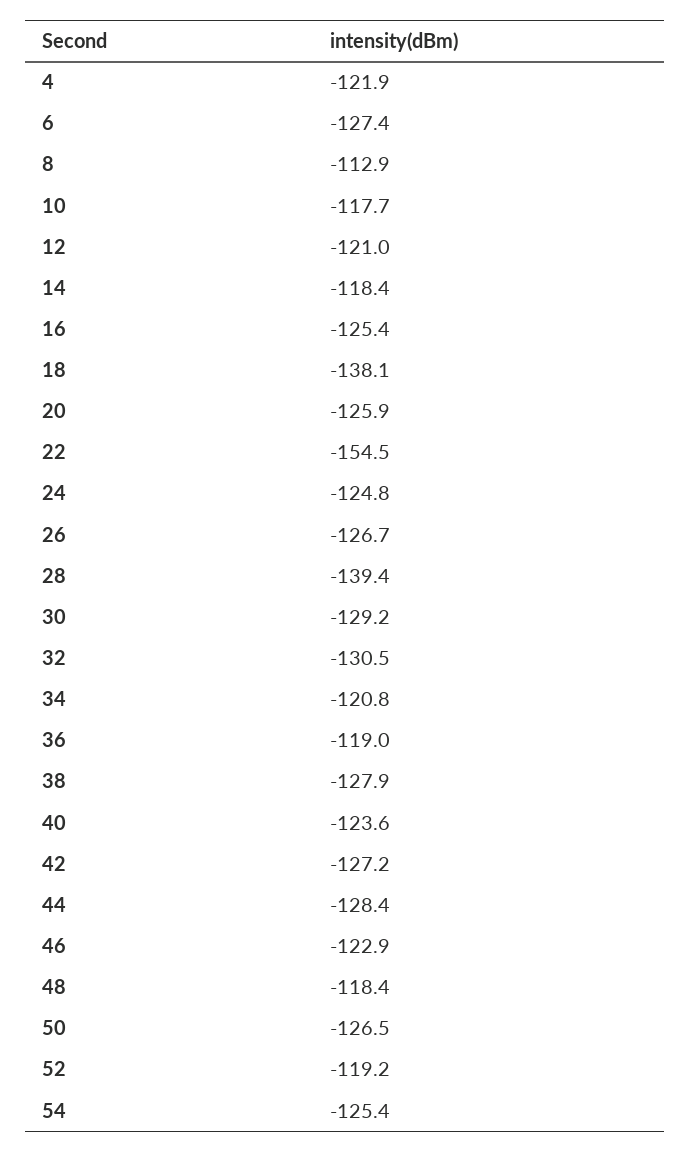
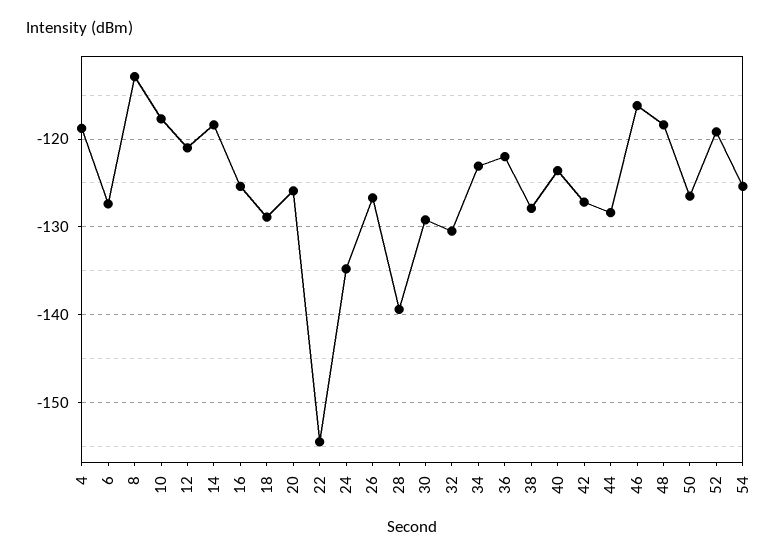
4: -121.9 -> -119
18: -138.1 -> -129
24: -124.8 -> -135
34: -120.8 -> -123
36: -119 -> -122
46: -122.9 -> -116

